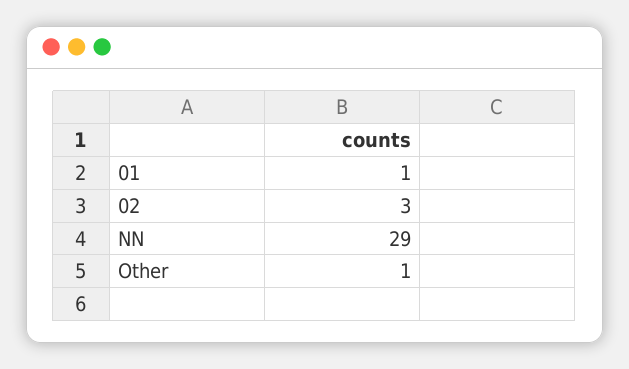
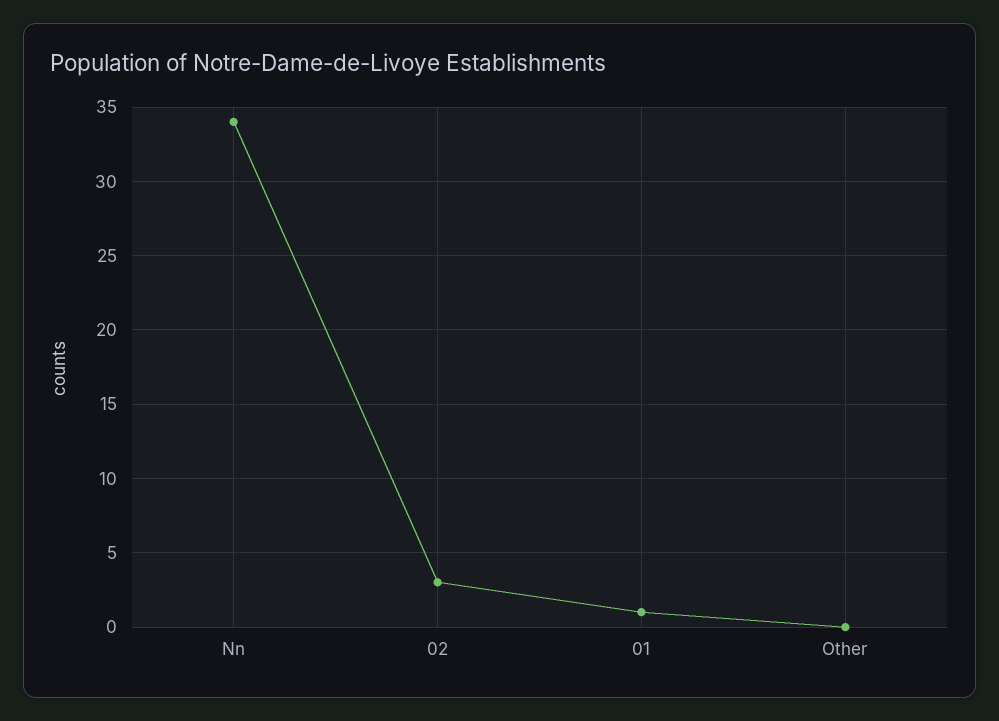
NN: 29 -> 34
Other: 1 -> 0

